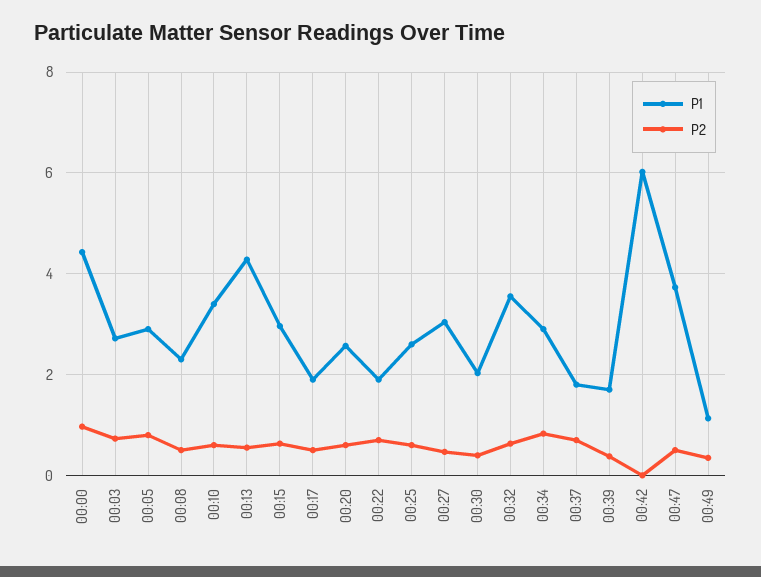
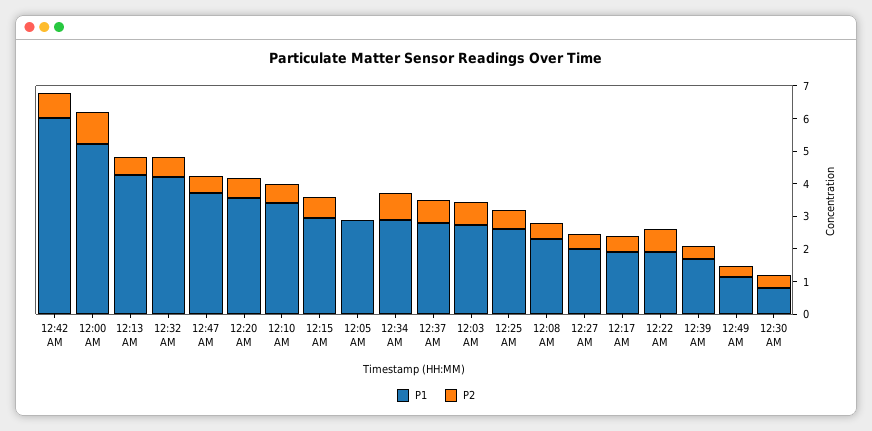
P1, 00:00: 4.4 -> 5.25
P2, 00:05: 0.8 -> 0
P1, 00:20: 2.6 -> 3.5
P1, 00:27: 3 -> 2
P1, 00:30: 2 -> 0.75
P1, 00:32: 3.6 -> 4.25
P1, 00:37: 1.8 -> 2.75
P2, 00:42: 0 -> 0.75

